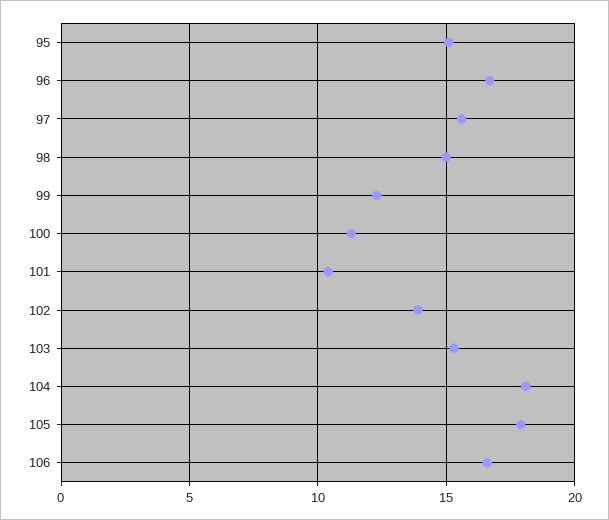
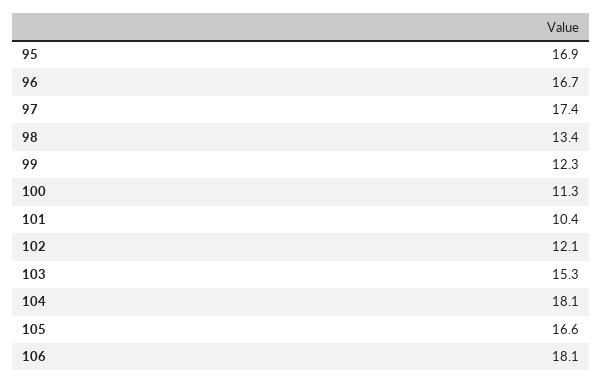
95: 15 -> 16.9
97: 15.5 -> 17.4
98: 15 -> 13.4
102: 14 -> 12.1
105: 18 -> 16.6
106: 16.5 -> 18.1

